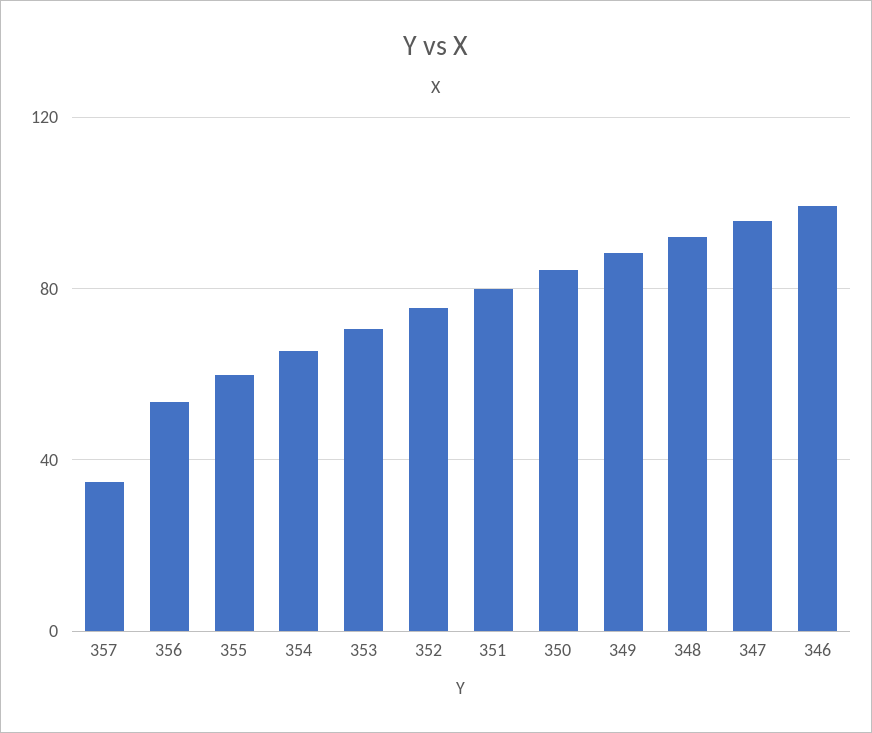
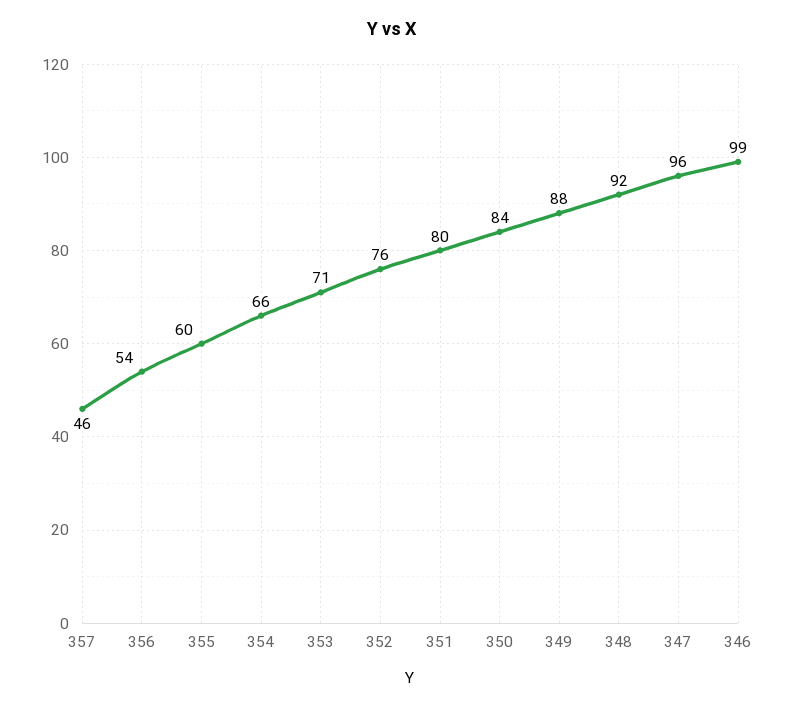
357: 35 -> 46

